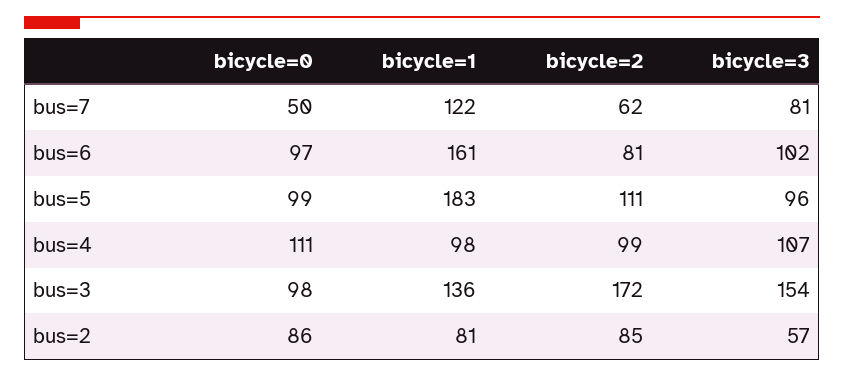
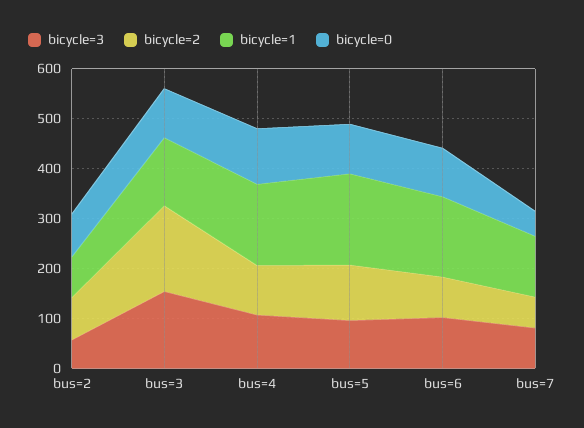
bicycle=1, bus=4: 98 -> 160

